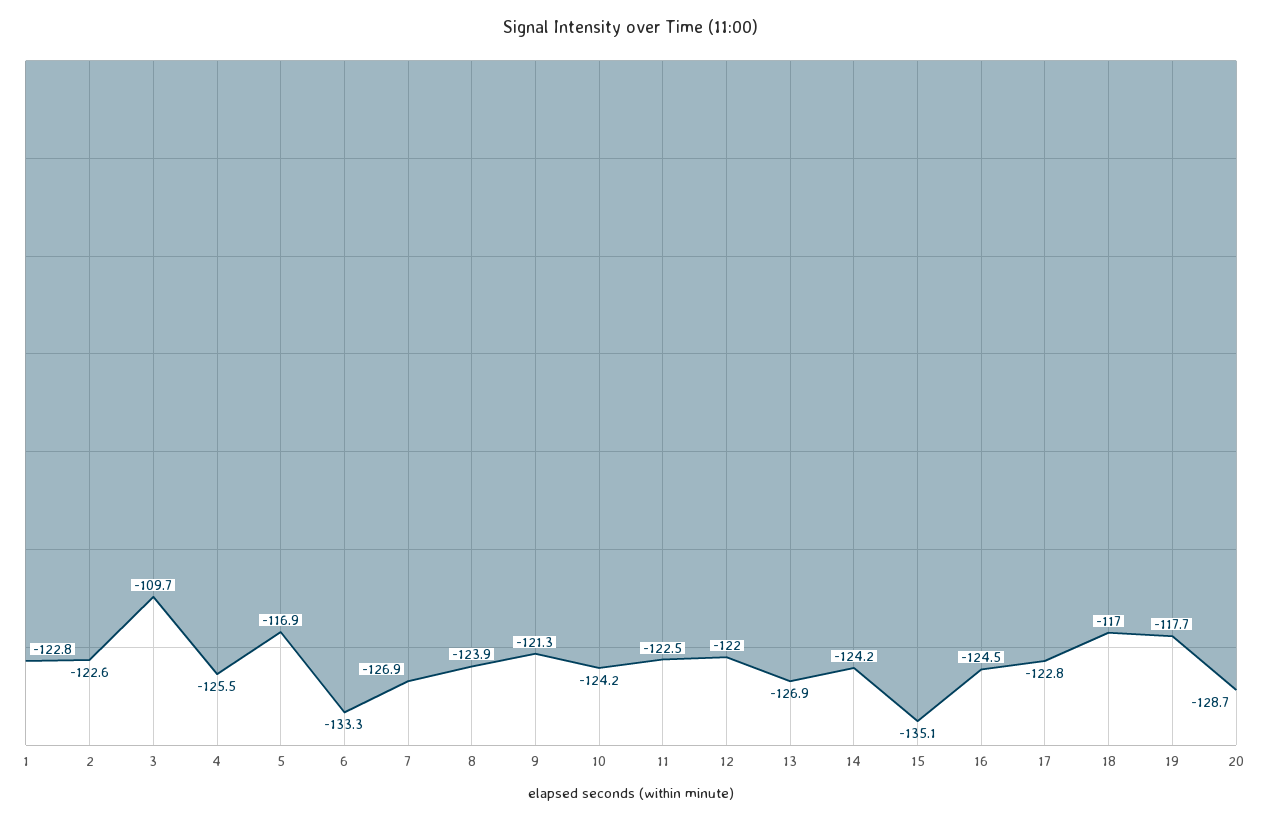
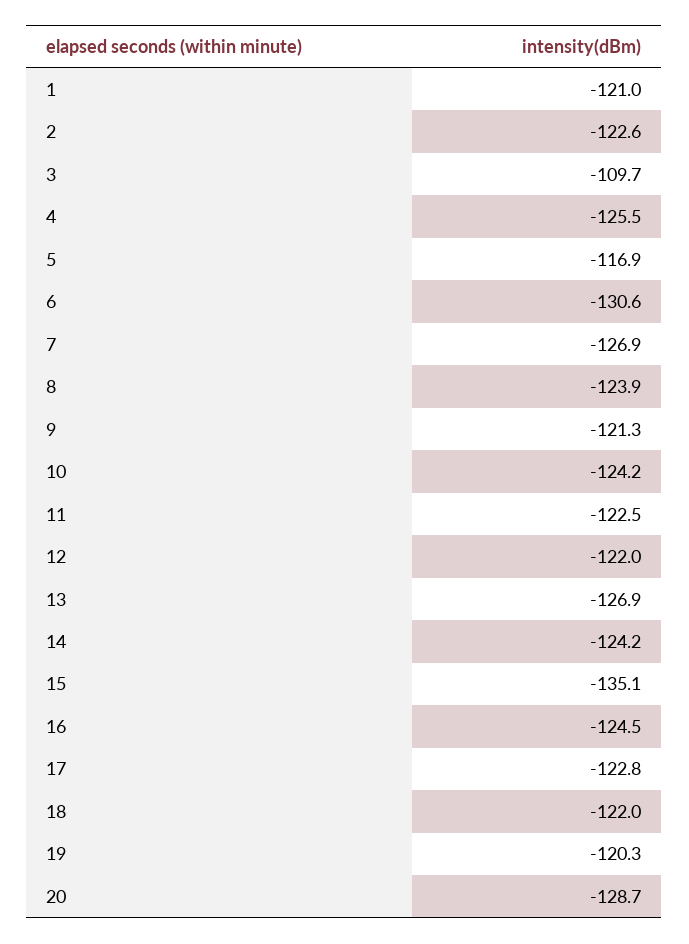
1: -122.8 -> -121
6: -133.3 -> -130.6
18: -117 -> -122
19: -117.7 -> -120.3

